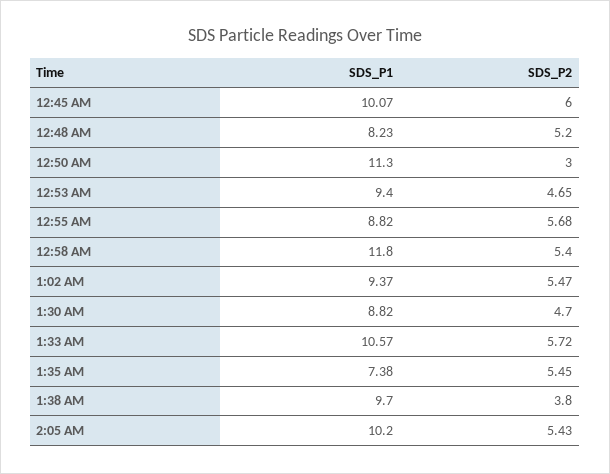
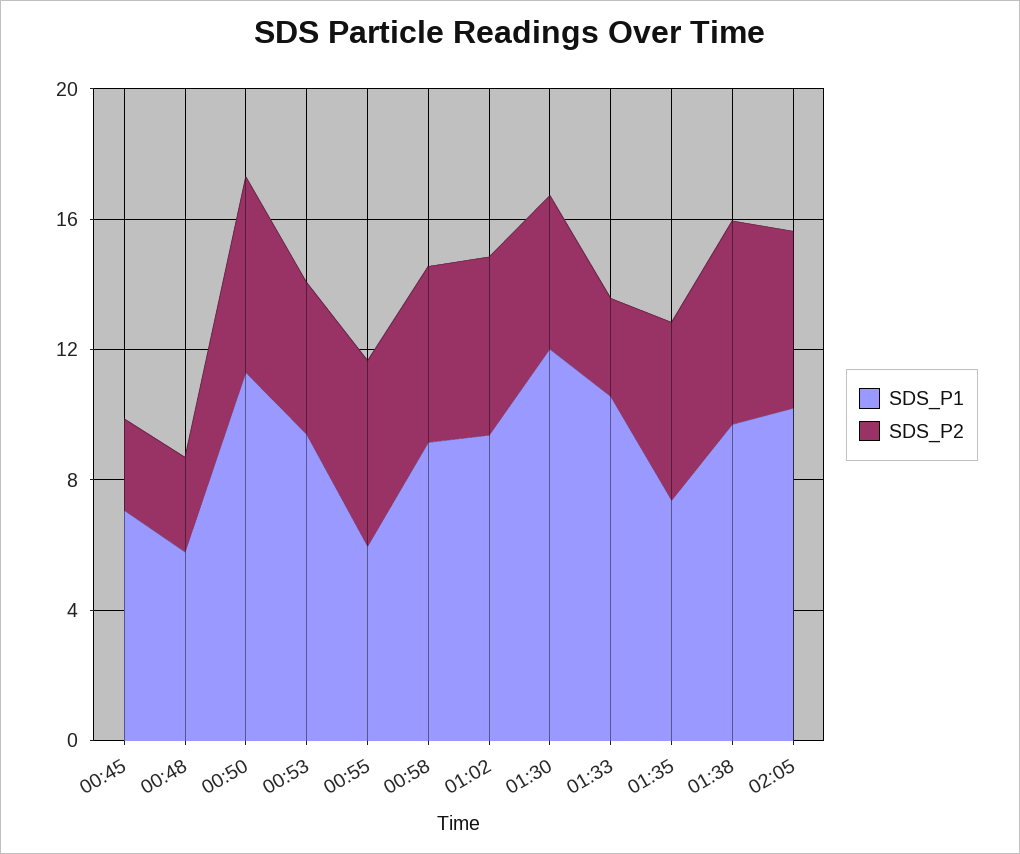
SDS_P1, 12:45 AM: 10.07 -> 7
SDS_P2, 12:45 AM: 6 -> 3
SDS_P1, 12:48 AM: 8.23 -> 6
SDS_P2, 12:48 AM: 5.2 -> 3
SDS_P2, 12:50 AM: 3 -> 6
SDS_P1, 12:55 AM: 8.82 -> 6
SDS_P1, 12:58 AM: 11.8 -> 9
SDS_P1, 1:30 AM: 8.82 -> 12
SDS_P2, 1:33 AM: 5.72 -> 3
SDS_P2, 1:38 AM: 3.8 -> 6

